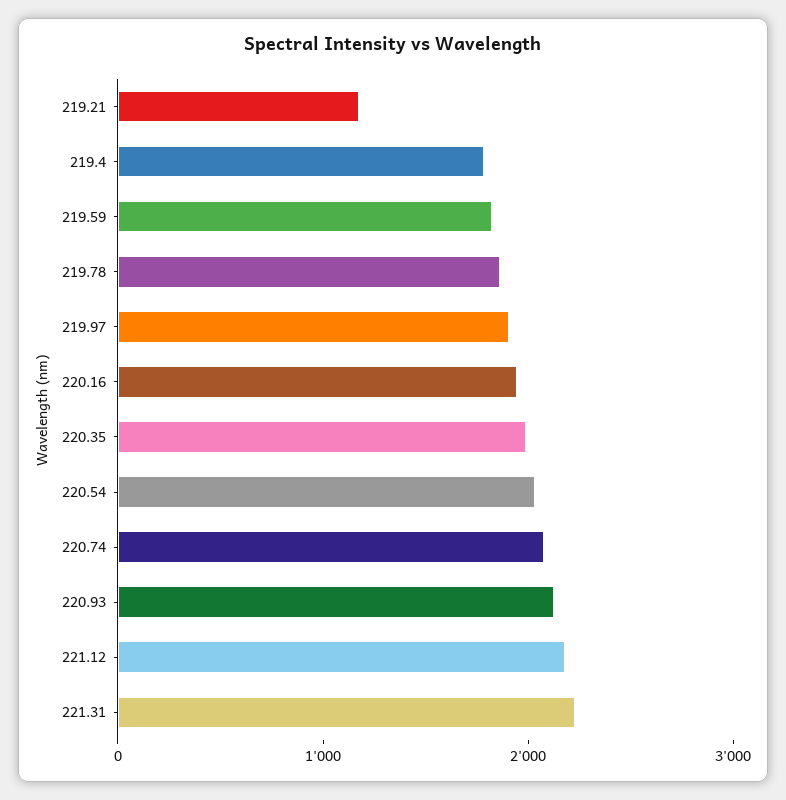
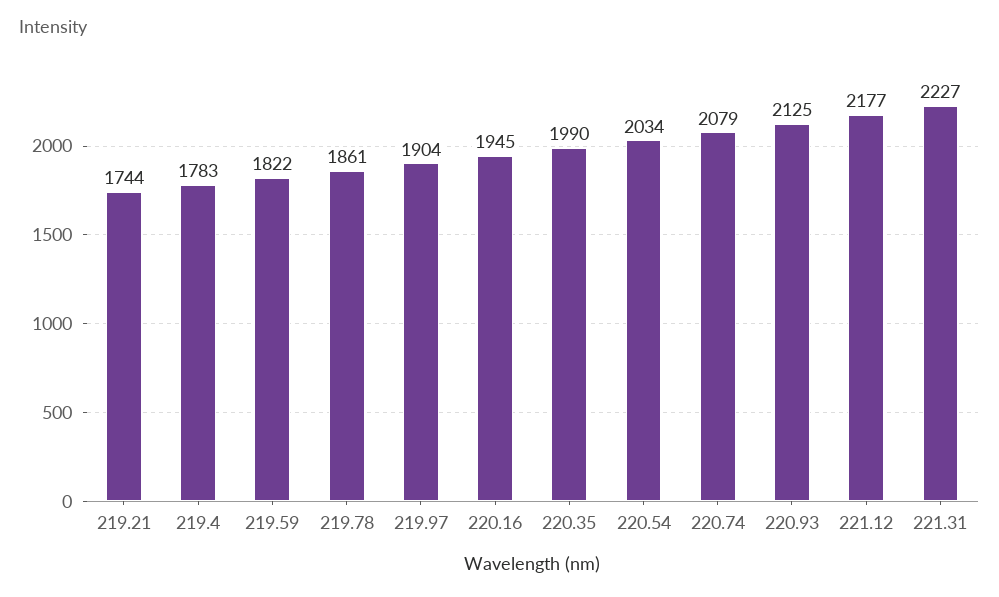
219.21: 1200 -> 1744

